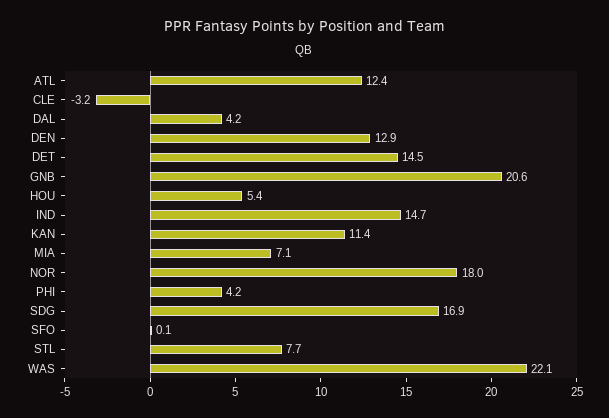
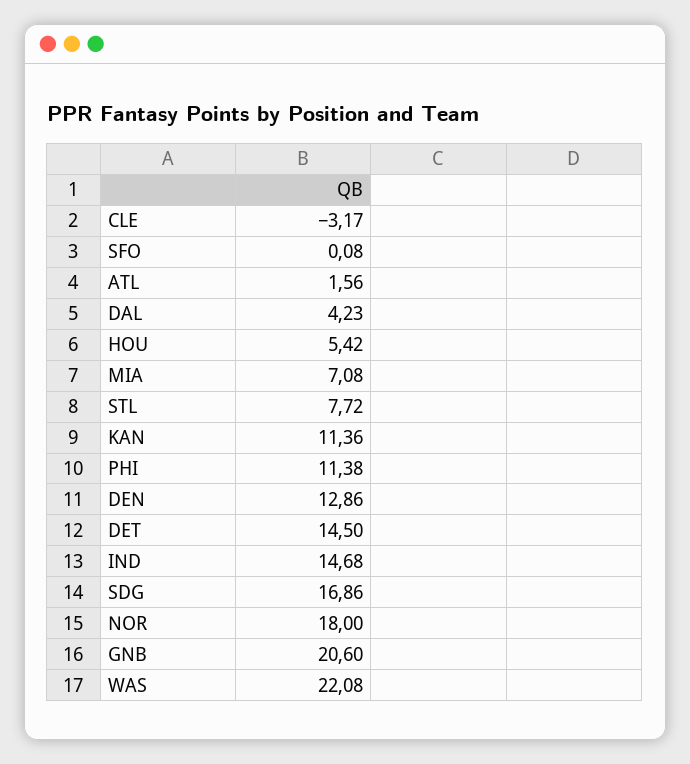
ATL: 12.4 -> 1.56
PHI: 4.2 -> 11.38

